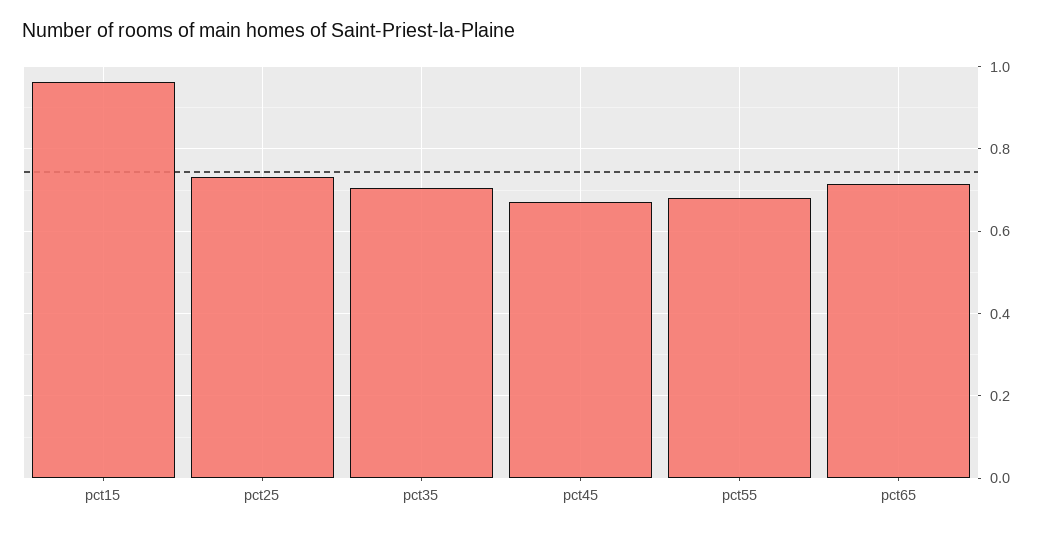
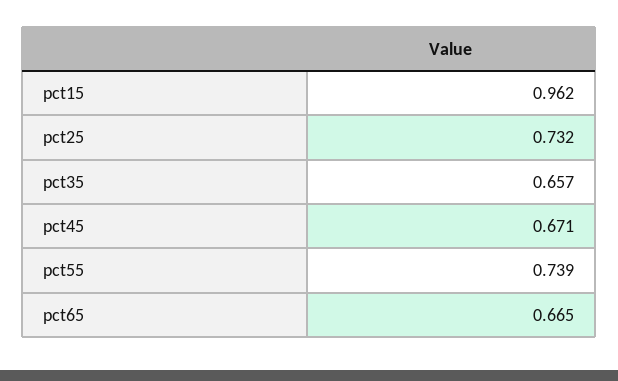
pct35: 0.7 -> 0.657
pct55: 0.68 -> 0.739
pct65: 0.72 -> 0.665

